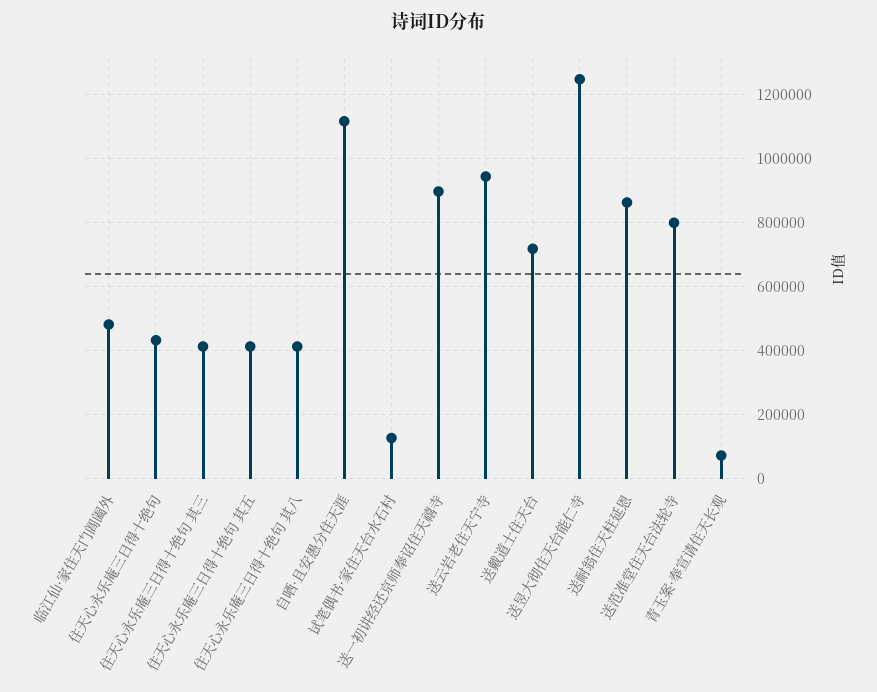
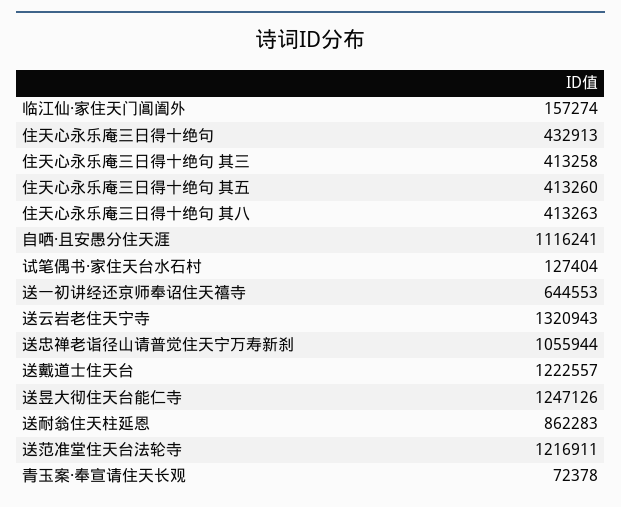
临江仙·家住天门阊阖外: 480000 -> 157274
送一初讲经还京师奉诏住天禧寺: 900000 -> 644553
送云岩老住天宁寺: 940000 -> 1320943
送戴道士住天台: 720000 -> 1222557
送范准堂住天台法轮寺: 800000 -> 1216911
送忠禅老诣径山请普觉住天宁万寿新刹: none -> 1055944

